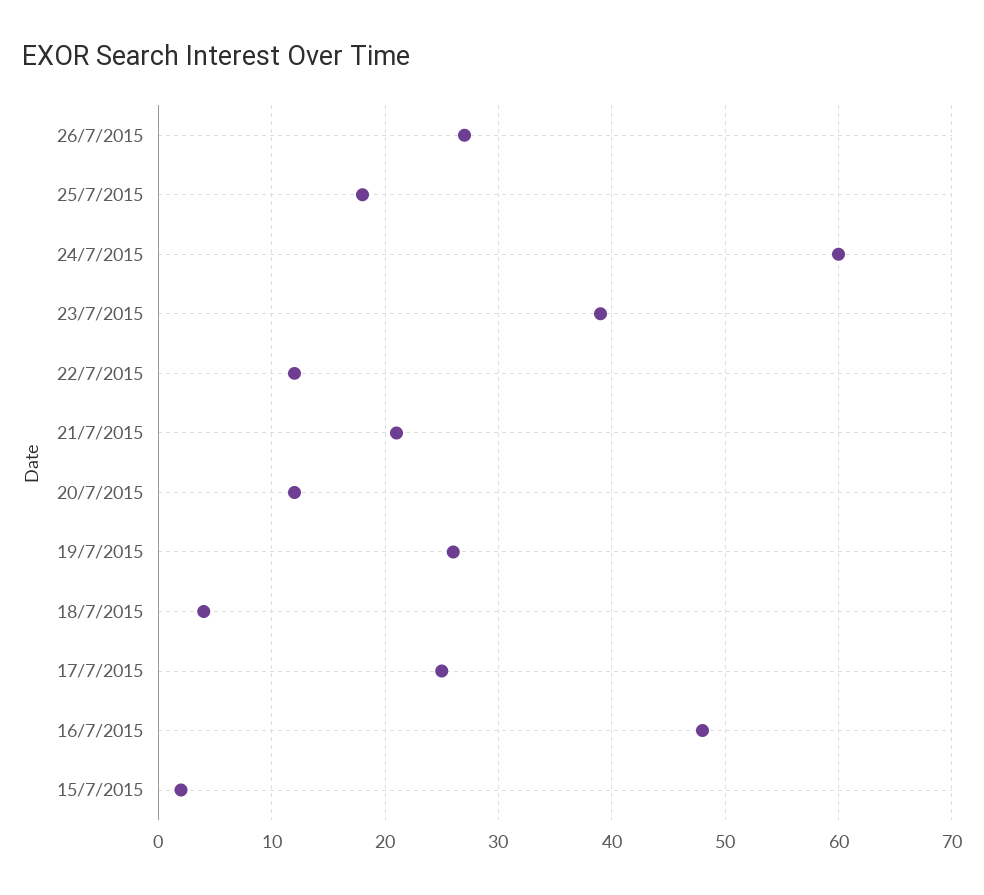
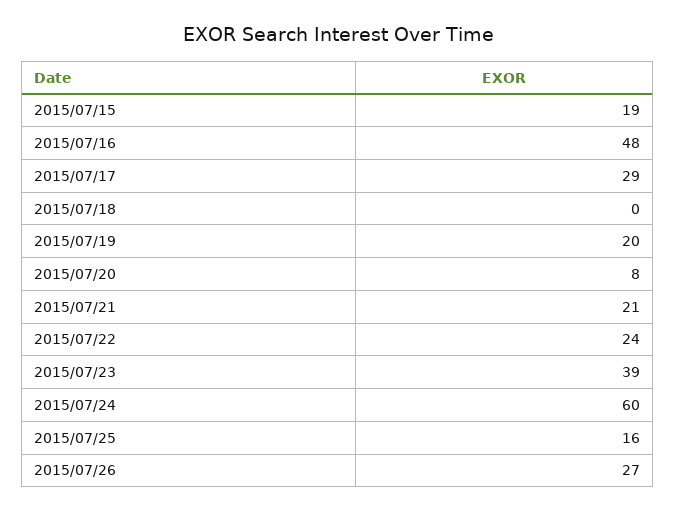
25/7/2015: 18 -> 16
22/7/2015: 12 -> 24
20/7/2015: 12 -> 8
19/7/2015: 26 -> 20
18/7/2015: 4 -> 0
17/7/2015: 25 -> 29
15/7/2015: 2 -> 19

